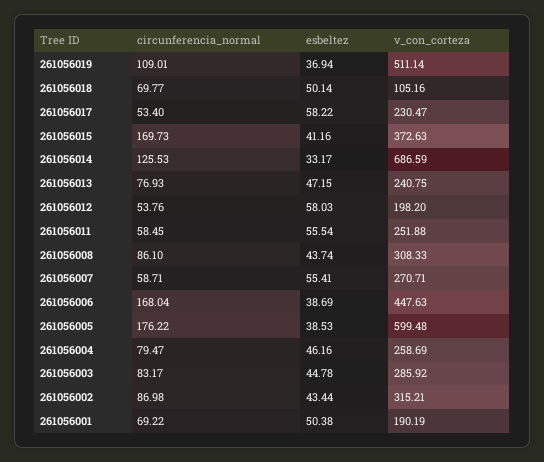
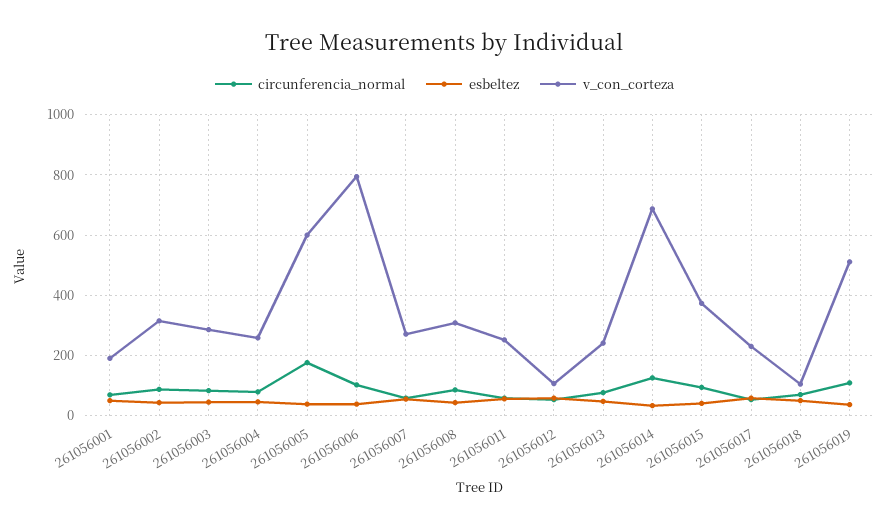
circunferencia_normal, 261056015: 169.73 -> 100
v_con_corteza, 261056012: 198.2 -> 100
circunferencia_normal, 261056006: 168.04 -> 100
v_con_corteza, 261056006: 447.63 -> 800

